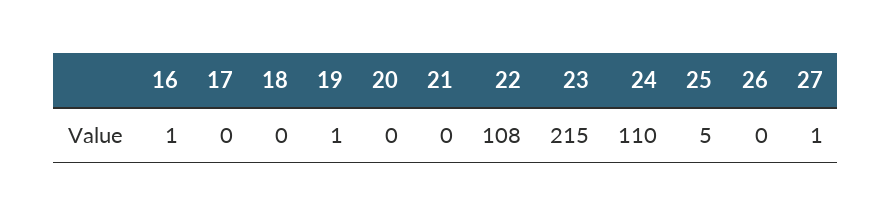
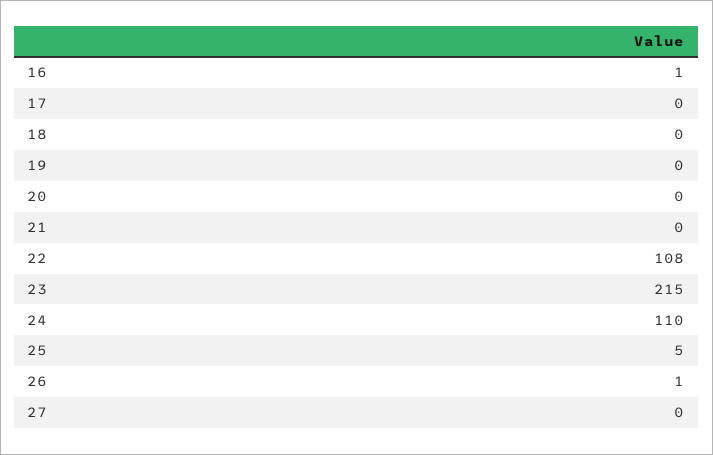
19: 1 -> 0
26: 0 -> 1
27: 1 -> 0

